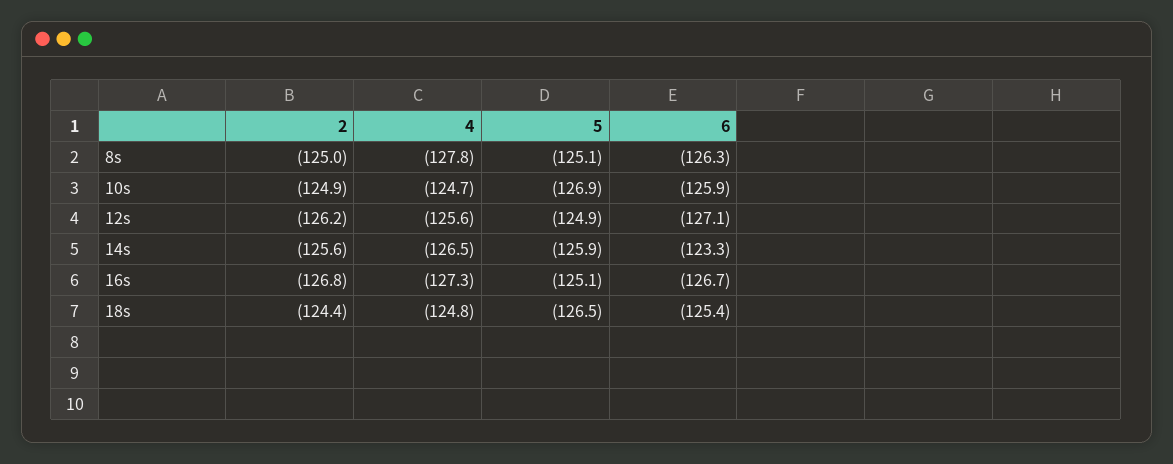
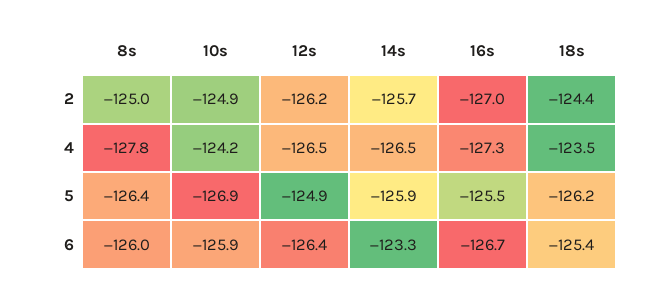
5, 8s: -125.1 -> -126.4
6, 8s: -126.3 -> -126
4, 10s: -124.7 -> -124.2
4, 12s: -125.6 -> -126.5
6, 12s: -127.1 -> -126.4
2, 14s: -125.6 -> -125.7
2, 16s: -126.8 -> -127
5, 16s: -125.1 -> -125.5
4, 18s: -124.8 -> -123.5
5, 18s: -126.5 -> -126.2

